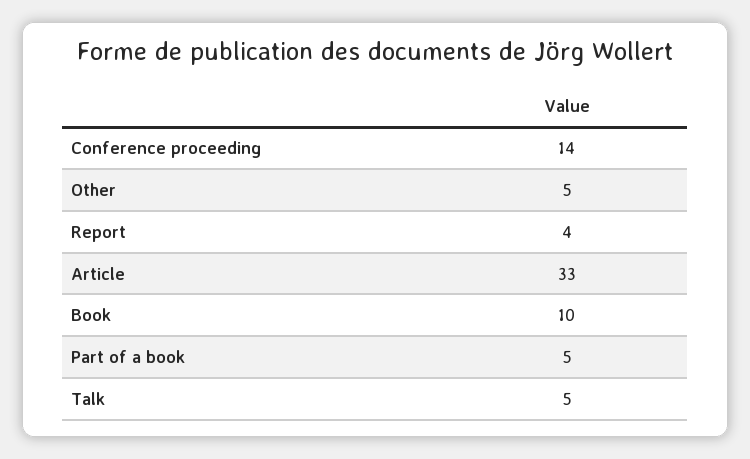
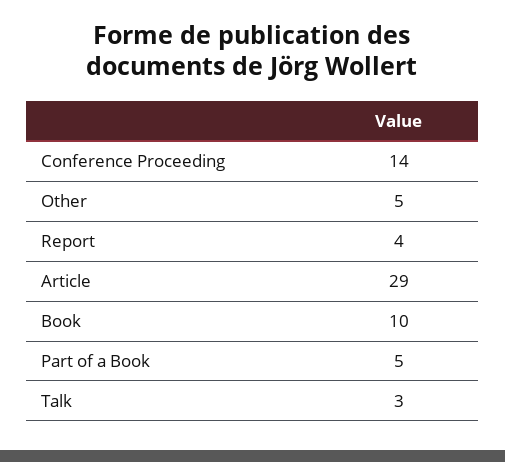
Article: 33 -> 29
Talk: 5 -> 3

